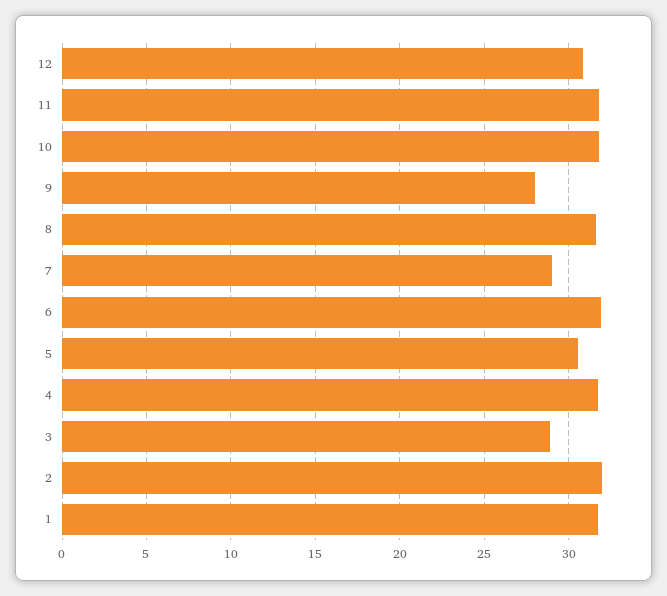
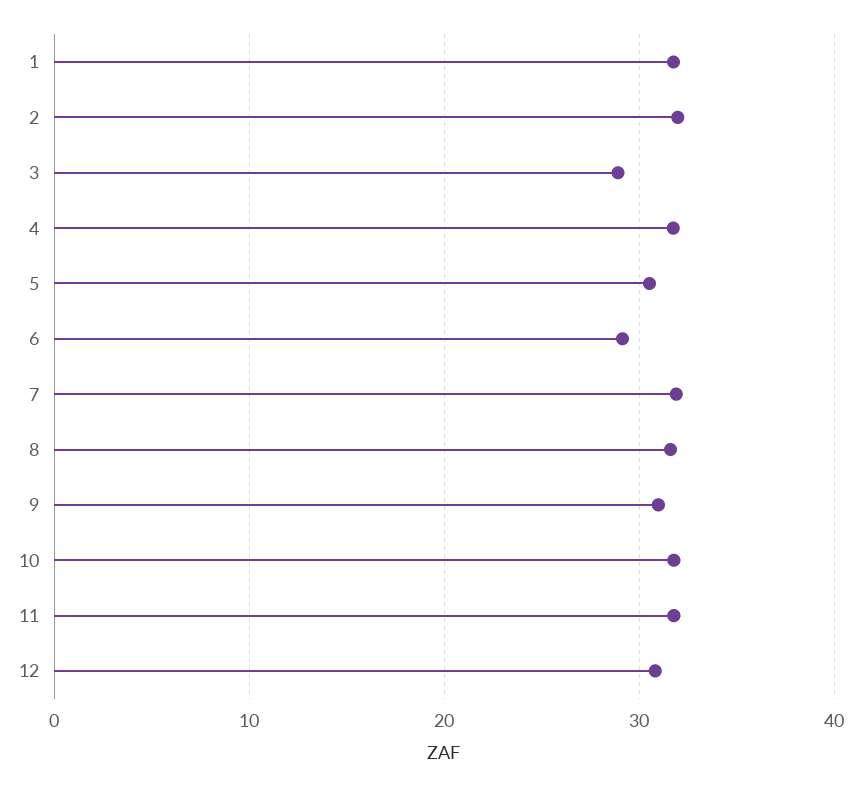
9: 28 -> 31
7: 29 -> 32
6: 32 -> 29

